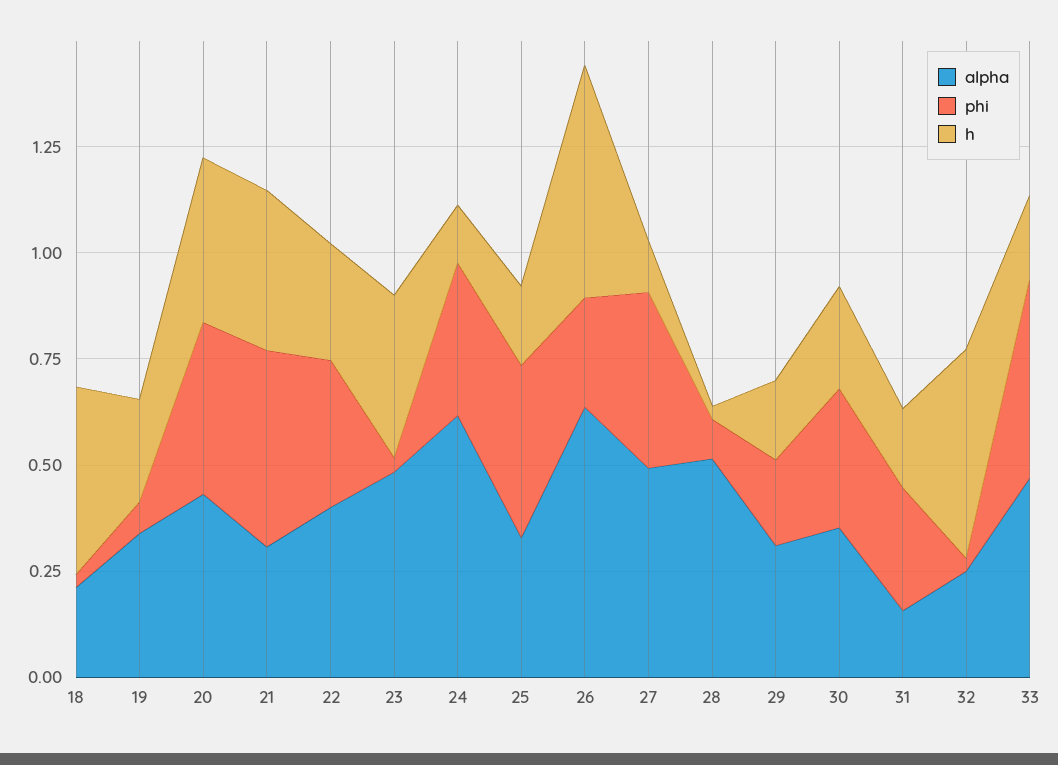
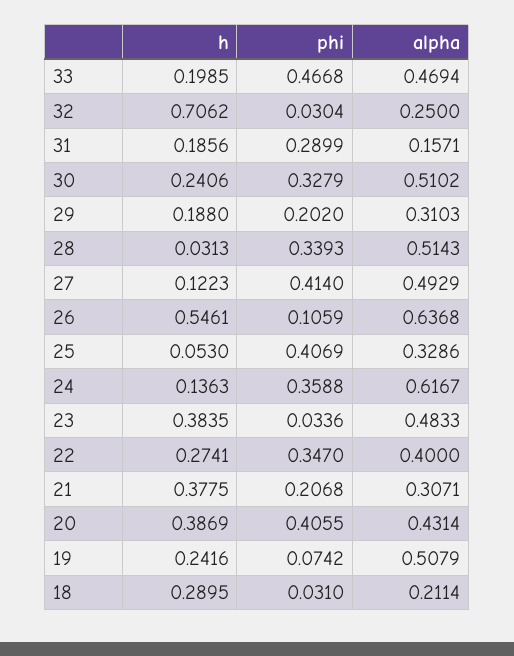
h, 18: 0.45 -> 0.2895
alpha, 19: 0.35 -> 0.5079
phi, 21: 0.45 -> 0.2068
h, 25: 0.2 -> 0.053
phi, 26: 0.25 -> 0.1059
phi, 28: 0.1 -> 0.3393
alpha, 30: 0.35 -> 0.5102
h, 32: 0.5 -> 0.7062

